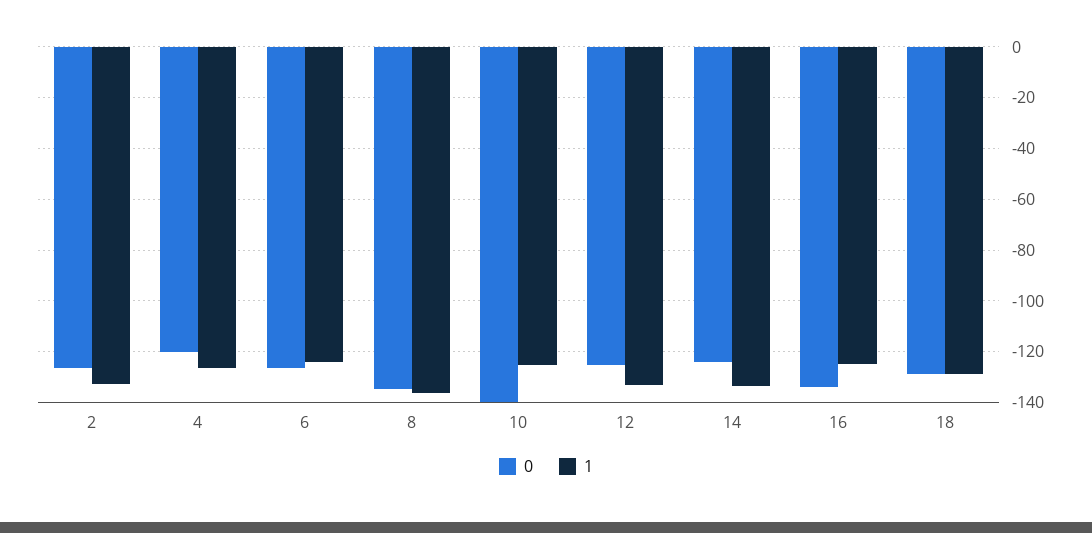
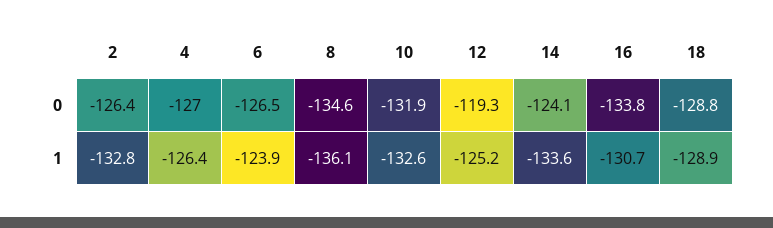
0, 4: -120 -> -127
0, 10: -140 -> -131.9
1, 10: -125 -> -132.6
0, 12: -125 -> -119.3
1, 12: -132.5 -> -125.2
1, 16: -125 -> -130.7

